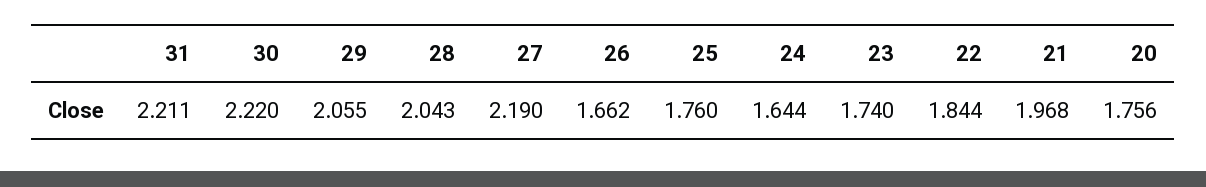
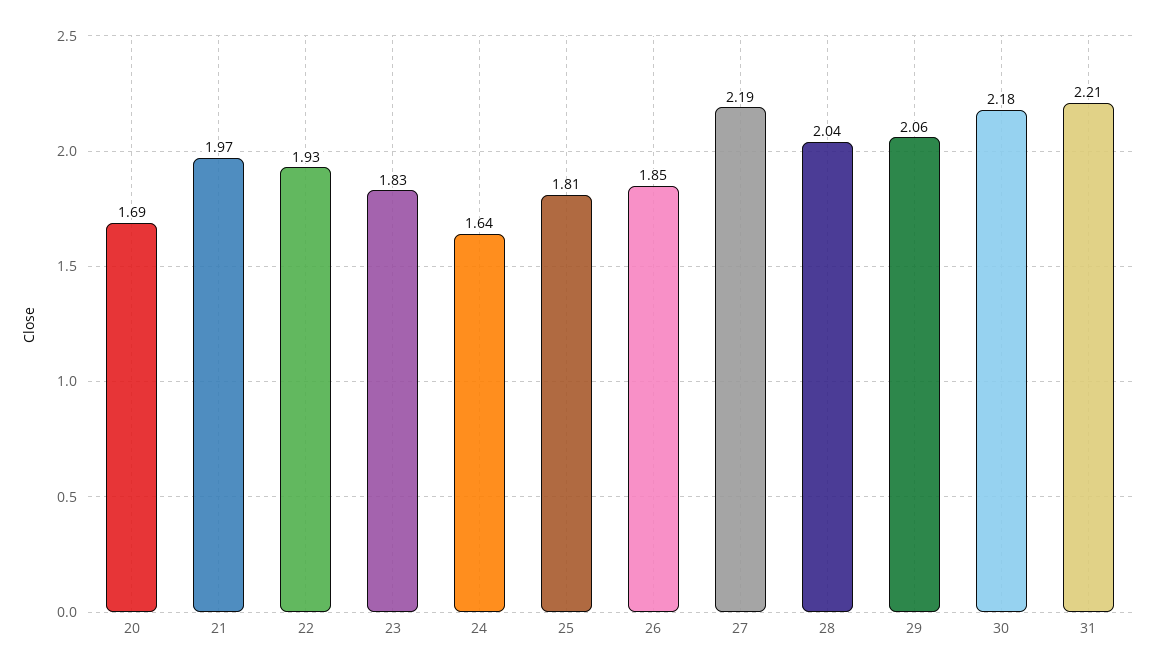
30: 2.22 -> 2.18
26: 1.662 -> 1.85
25: 1.76 -> 1.81
23: 1.74 -> 1.83
22: 1.844 -> 1.93
20: 1.756 -> 1.69

